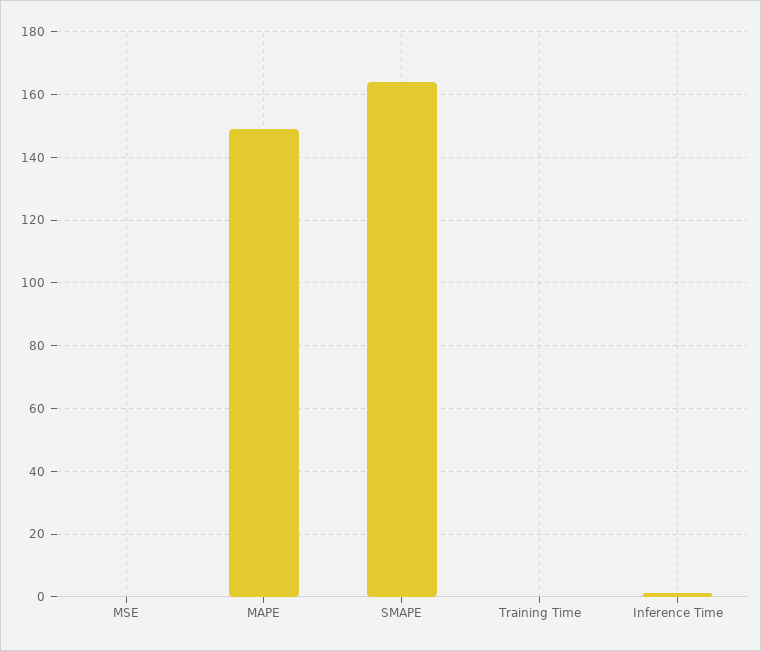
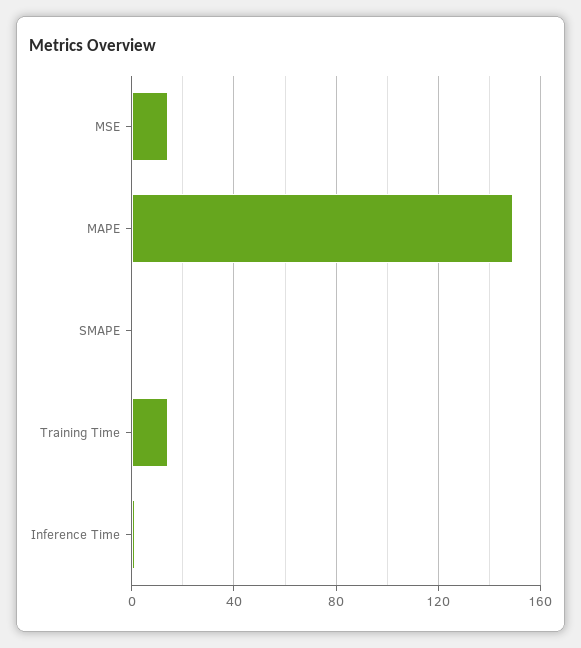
MSE: 0 -> 15
SMAPE: 164 -> 0
Training Time: 0 -> 15

